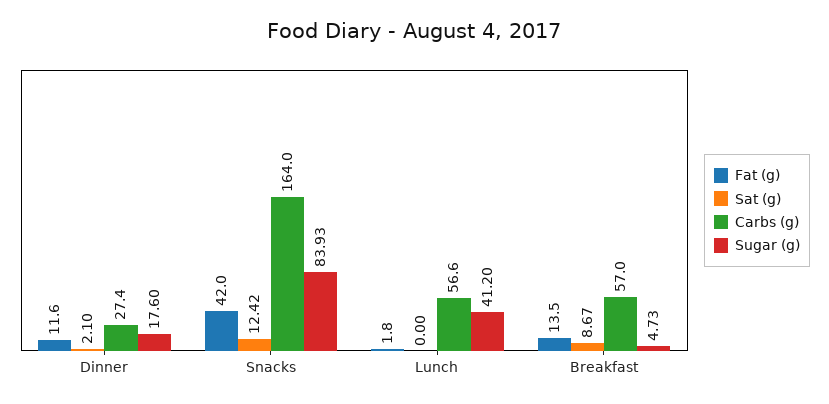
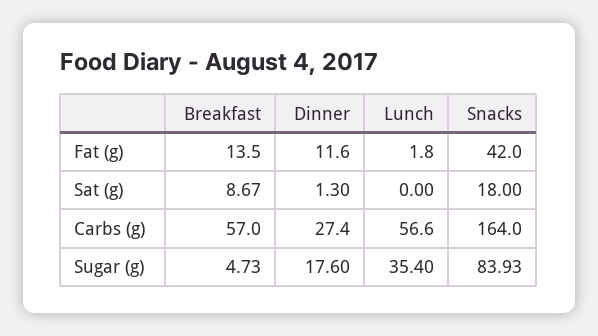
Sat (g), Dinner: 2.1 -> 1.3
Sat (g), Snacks: 12.42 -> 18
Sugar (g), Lunch: 41.2 -> 35.4

